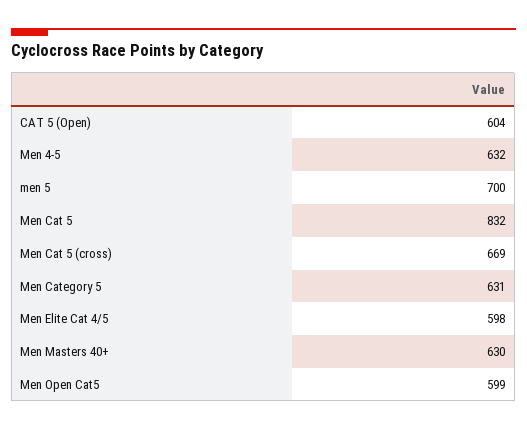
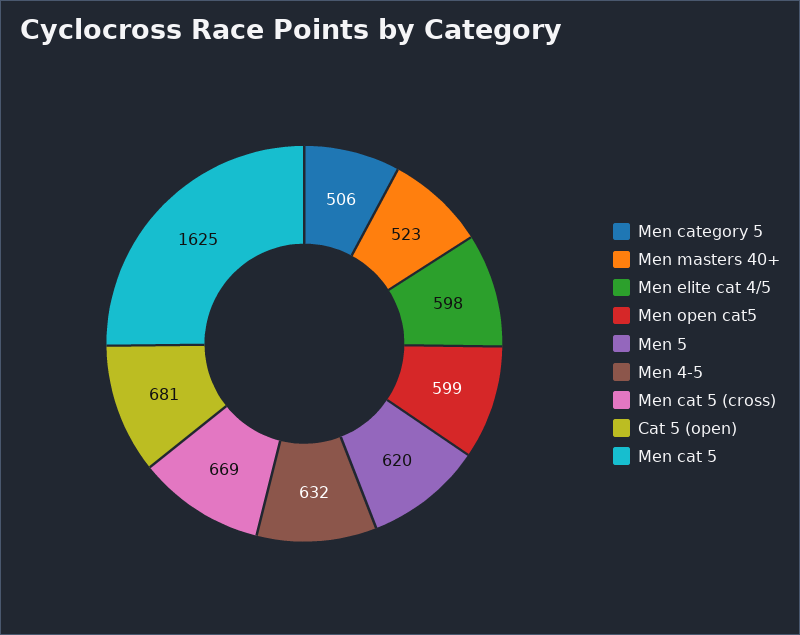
CAT 5 (Open): 604 -> 681
men 5: 700 -> 620
Men Cat 5: 832 -> 1625
Men Category 5: 631 -> 506
Men Masters 40+: 630 -> 523

